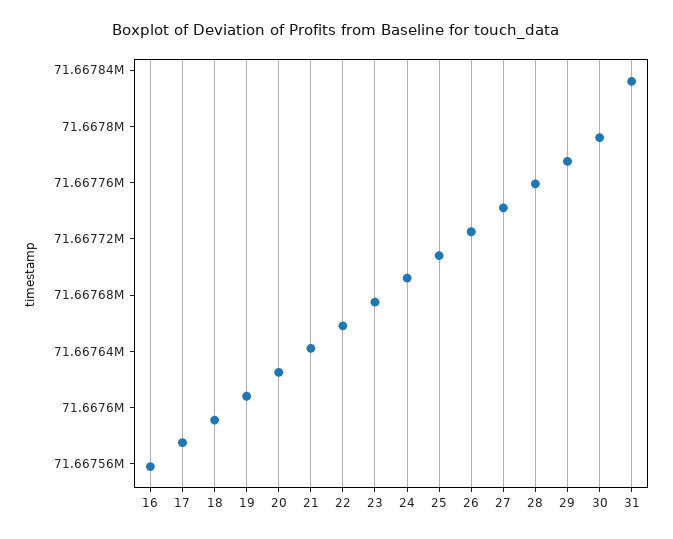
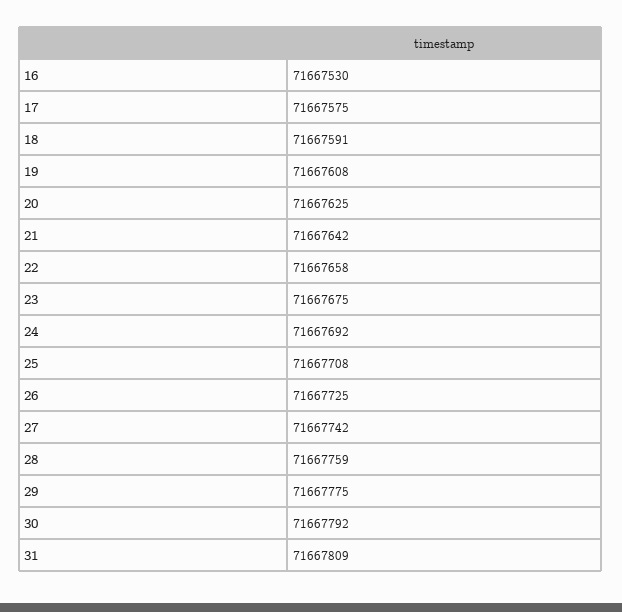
16: 71667560 -> 71667530
31: 71667830 -> 71667809

